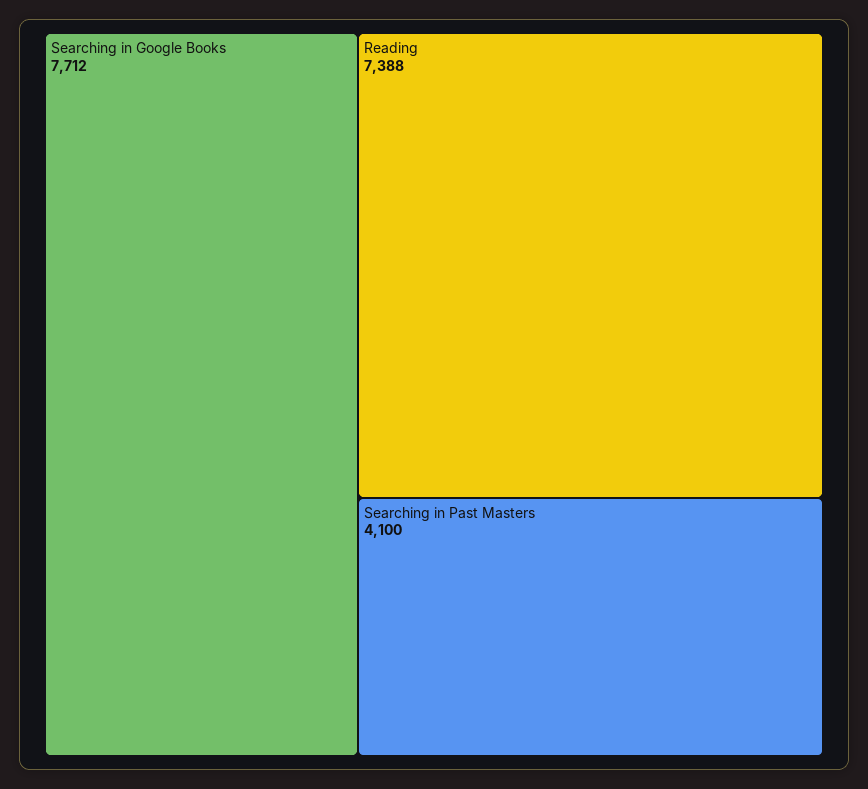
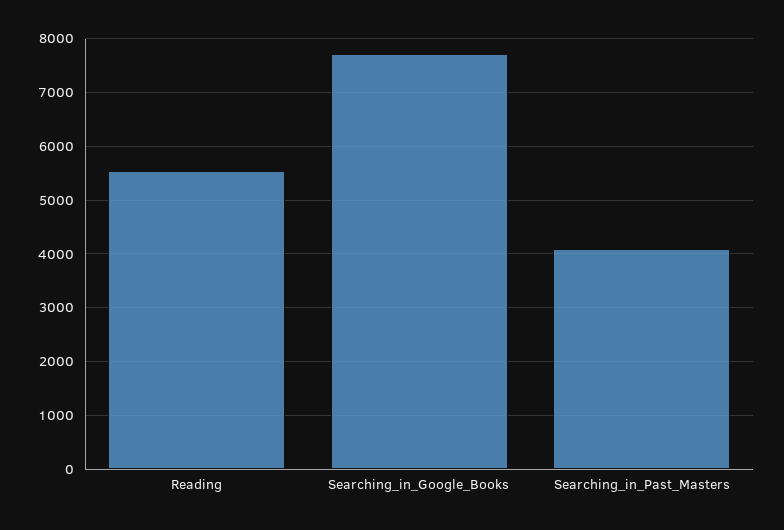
Reading: 7388 -> 5600

